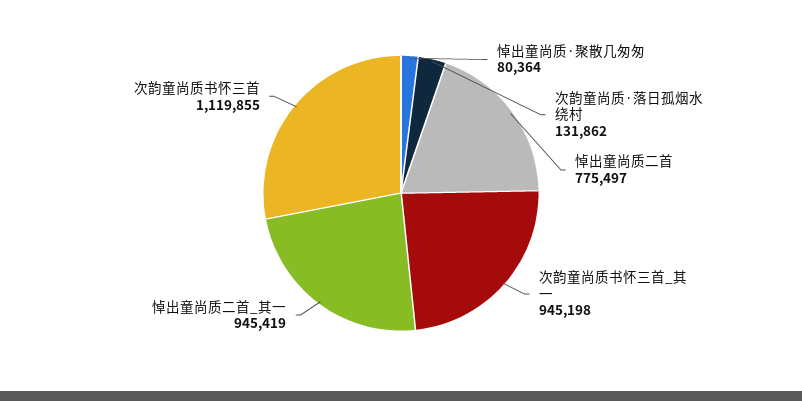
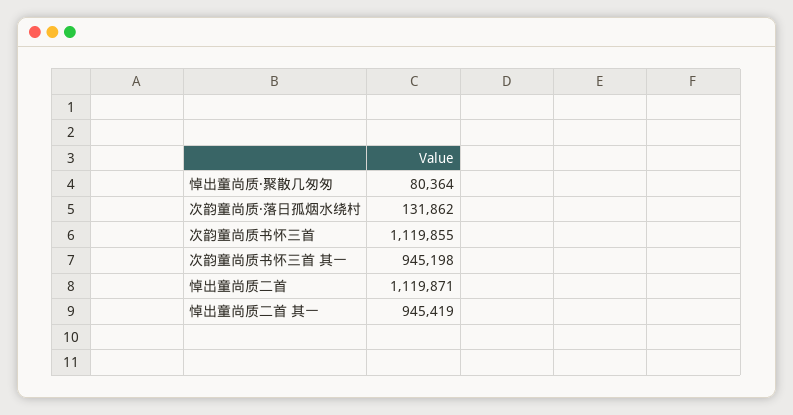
悼出童尚质二首: 775497 -> 1119871

